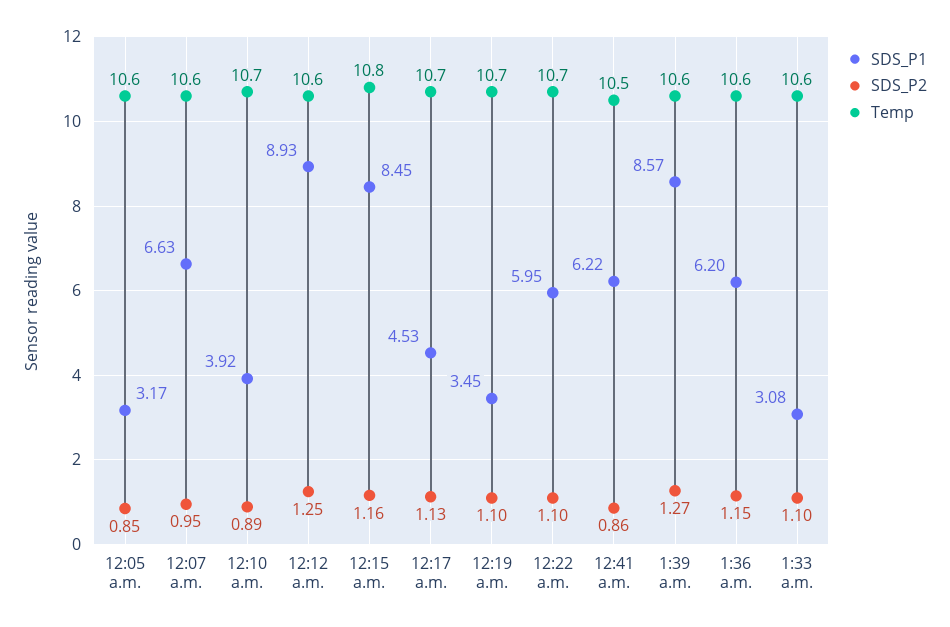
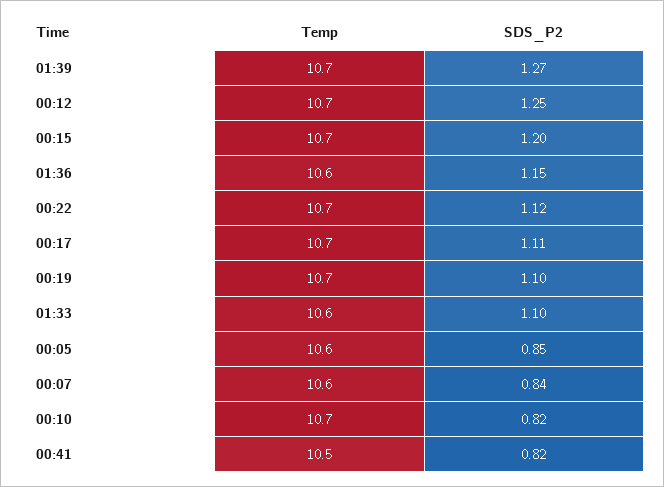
SDS_P1, 12:05 a.m.: 3.17 -> none
SDS_P1, 12:07 a.m.: 6.63 -> none
SDS_P2, 12:07 a.m.: 0.95 -> 0.84
SDS_P1, 12:10 a.m.: 3.92 -> none
SDS_P2, 12:10 a.m.: 0.89 -> 0.82
SDS_P1, 12:12 a.m.: 8.93 -> none
Temp, 12:12 a.m.: 10.6 -> 10.7
SDS_P1, 12:15 a.m.: 8.45 -> none
SDS_P2, 12:15 a.m.: 1.16 -> 1.2
Temp, 12:15 a.m.: 10.8 -> 10.7
SDS_P1, 12:17 a.m.: 4.53 -> none
SDS_P2, 12:17 a.m.: 1.13 -> 1.11
SDS_P1, 12:19 a.m.: 3.45 -> none
SDS_P1, 12:22 a.m.: 5.95 -> none
SDS_P2, 12:22 a.m.: 1.1 -> 1.12
SDS_P1, 12:41 a.m.: 6.22 -> none
SDS_P2, 12:41 a.m.: 0.86 -> 0.82
SDS_P1, 1:39 a.m.: 8.57 -> none
Temp, 1:39 a.m.: 10.6 -> 10.7
SDS_P1, 1:36 a.m.: 6.2 -> none
SDS_P1, 1:33 a.m.: 3.08 -> none

